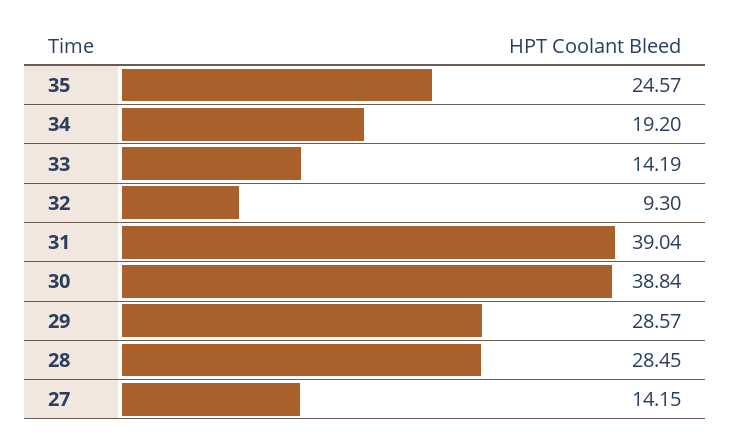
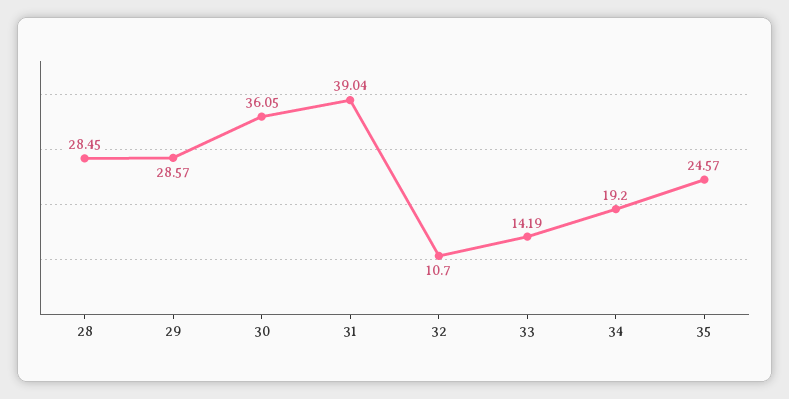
32: 9.3 -> 10.7
30: 38.84 -> 36.05
27: 14.15 -> none

